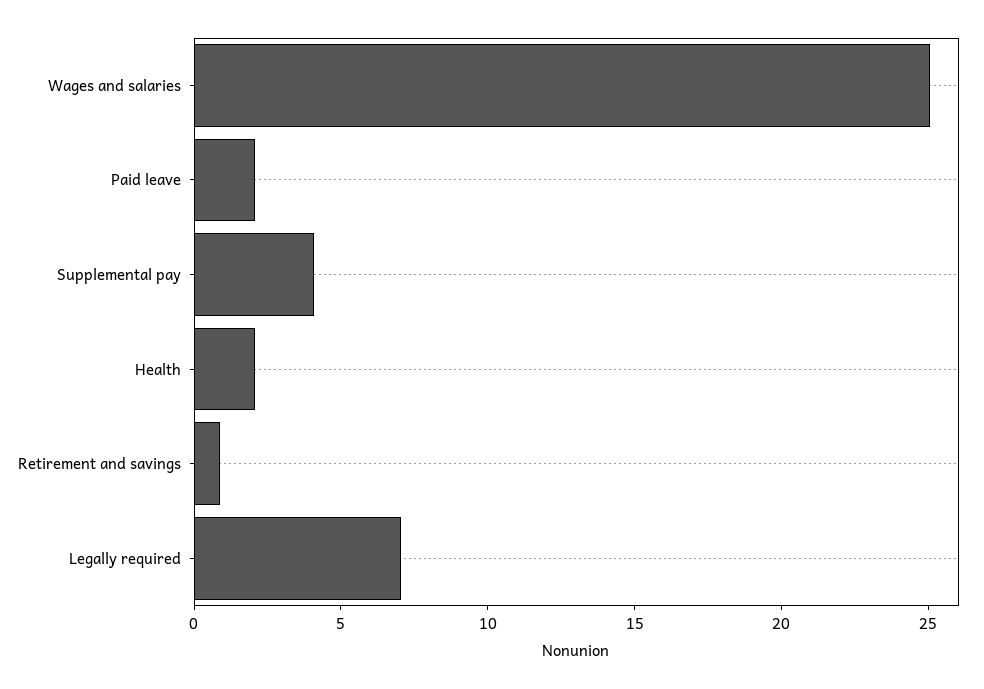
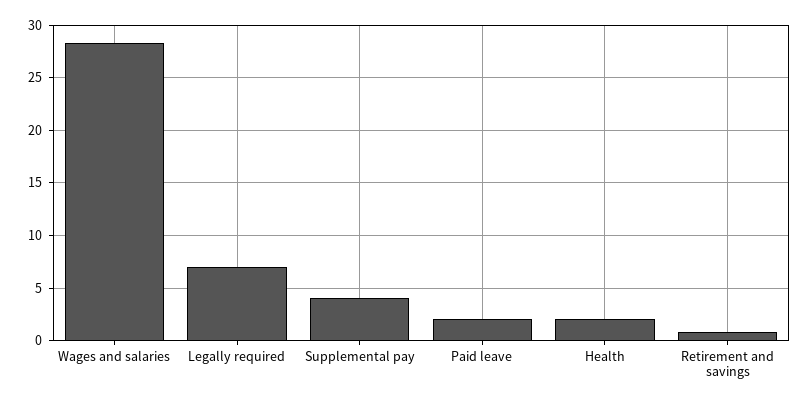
Wages and salaries: 25 -> 28

